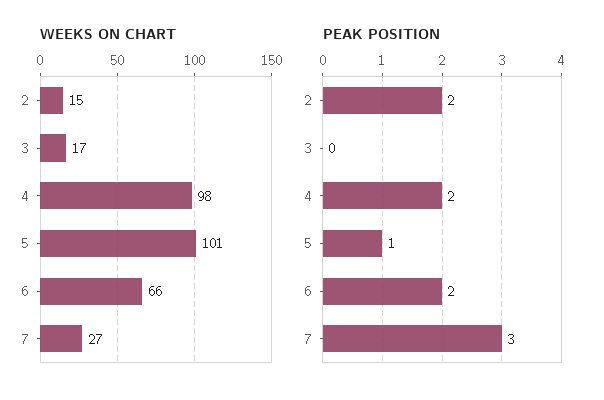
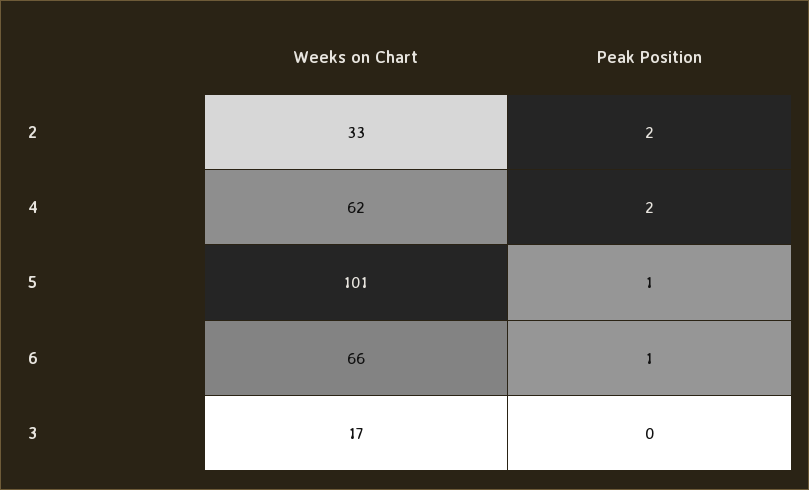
WEEKS ON CHART, 2: 15 -> 33
WEEKS ON CHART, 4: 98 -> 62
WEEKS ON CHART, 7: 27 -> none
PEAK POSITION, 6: 2 -> 1
PEAK POSITION, 7: 3 -> none

